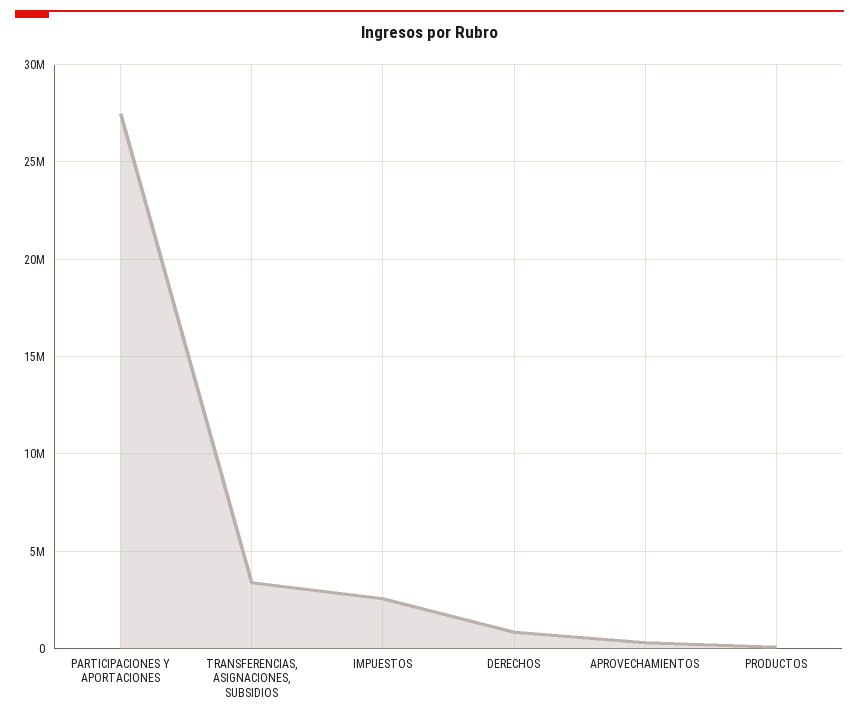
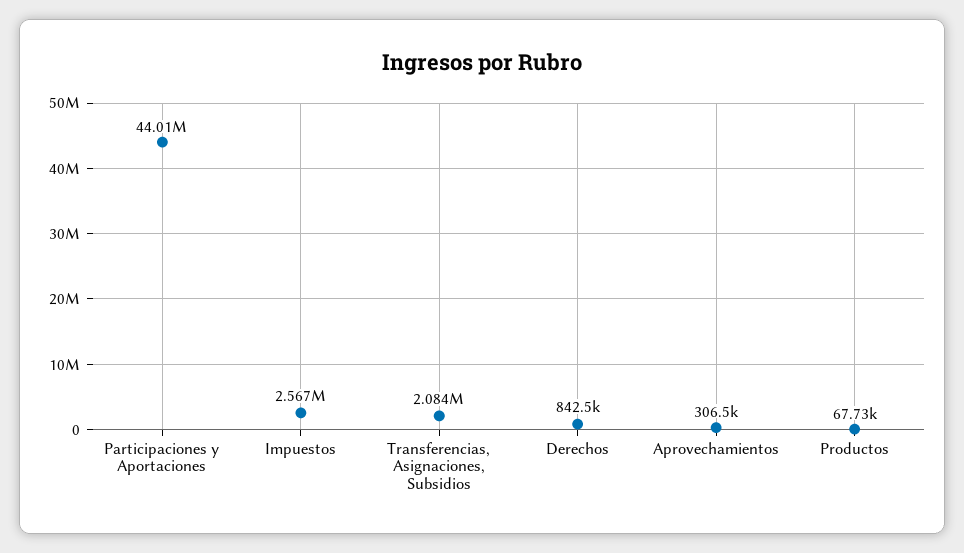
PARTICIPACIONES Y APORTACIONES: 27500000 -> 44010000
TRANSFERENCIAS, ASIGNACIONES, SUBSIDIOS: 3500000 -> 2084000

